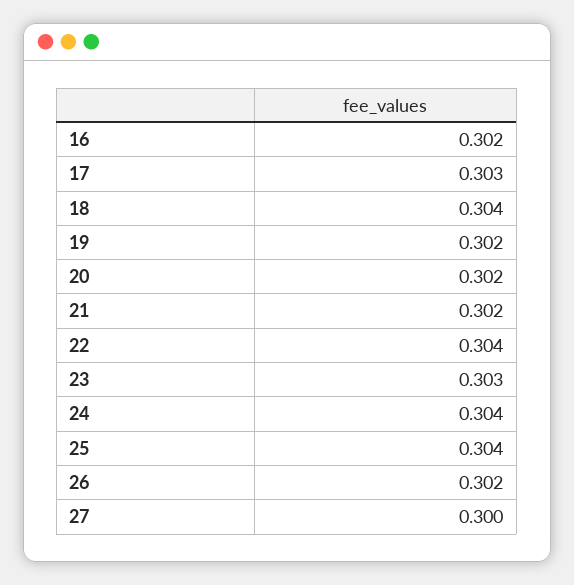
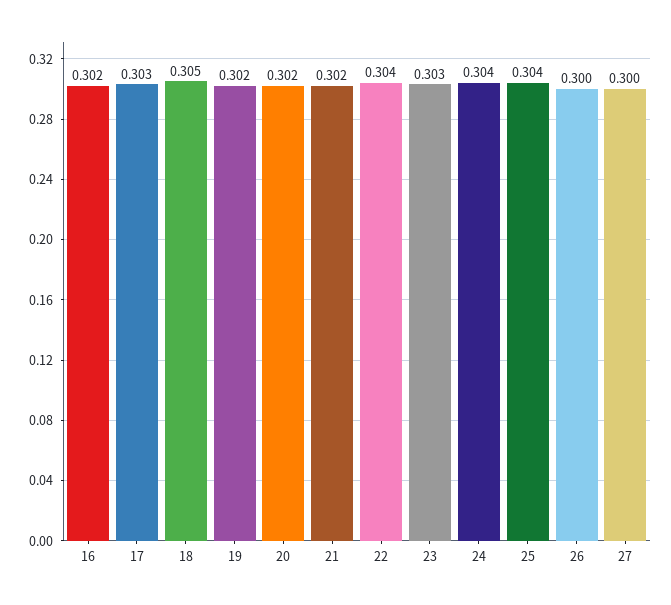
18: 0.304 -> 0.305
26: 0.302 -> 0.3

